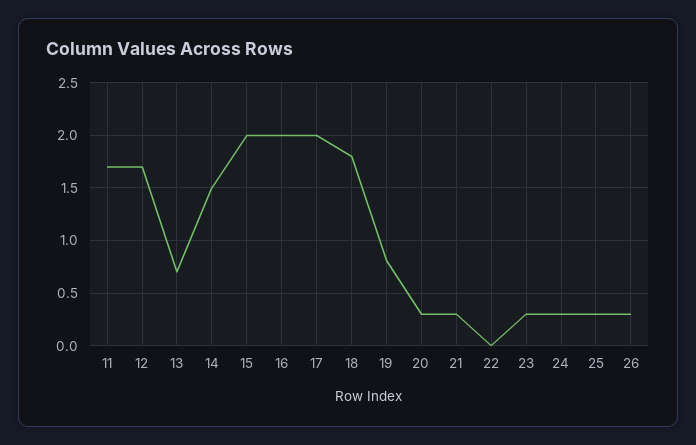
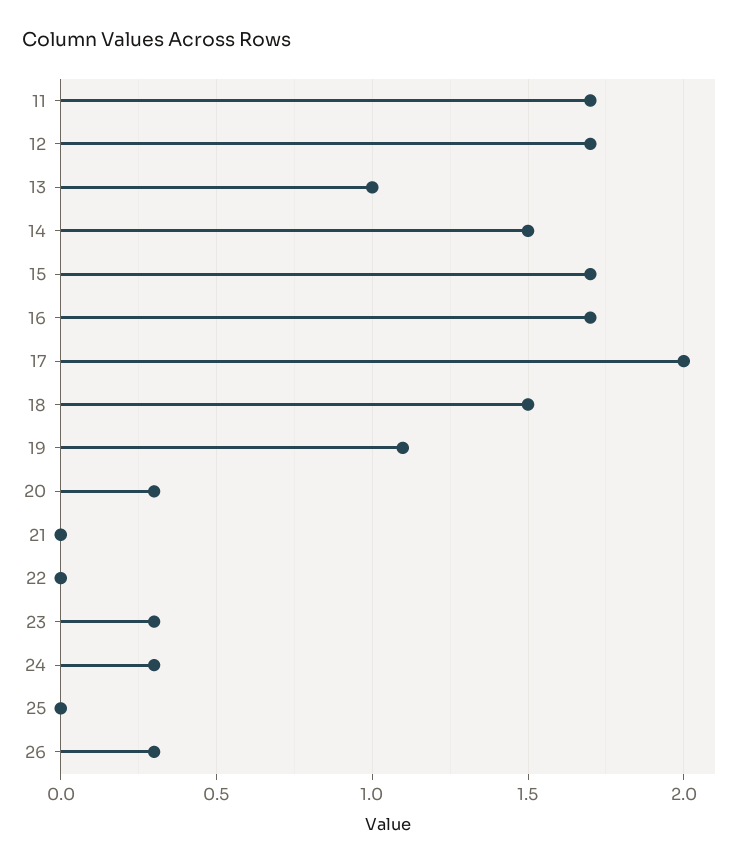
13: 0.7 -> 1
15: 2 -> 1.7
16: 2 -> 1.7
18: 1.8 -> 1.5
19: 0.8 -> 1.1
21: 0.3 -> 0
25: 0.3 -> 0

